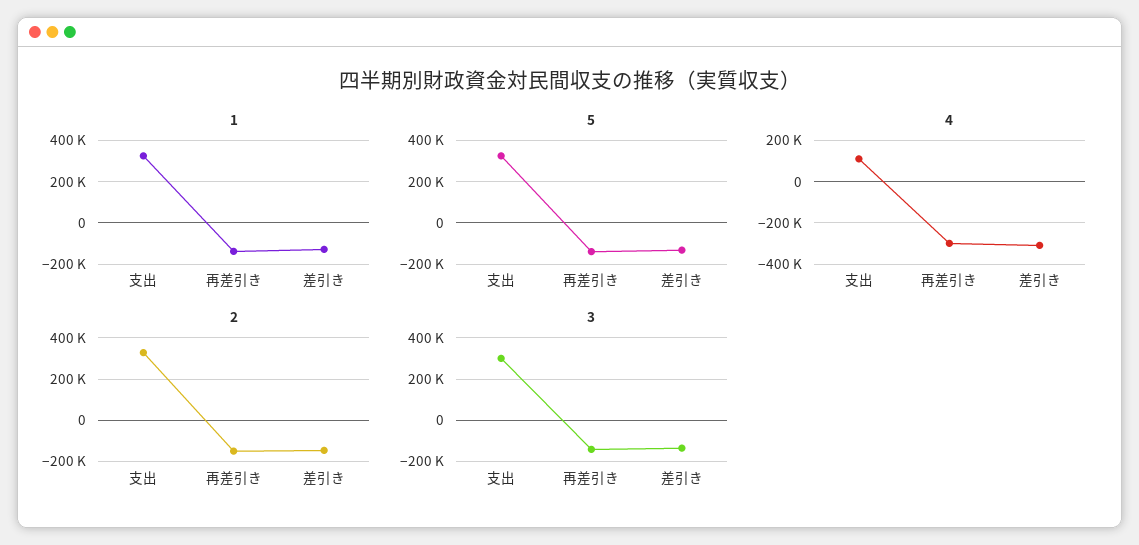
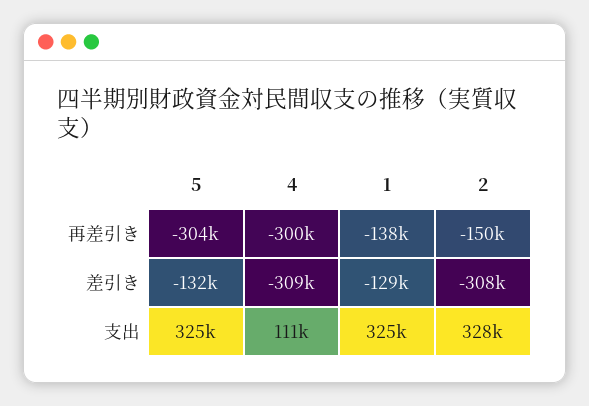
5, 再差引き: -150000 -> -304000
2, 差引き: -150000 -> -308000
3, 支出: 300000 -> none
3, 再差引き: -150000 -> none
3, 差引き: -150000 -> none

